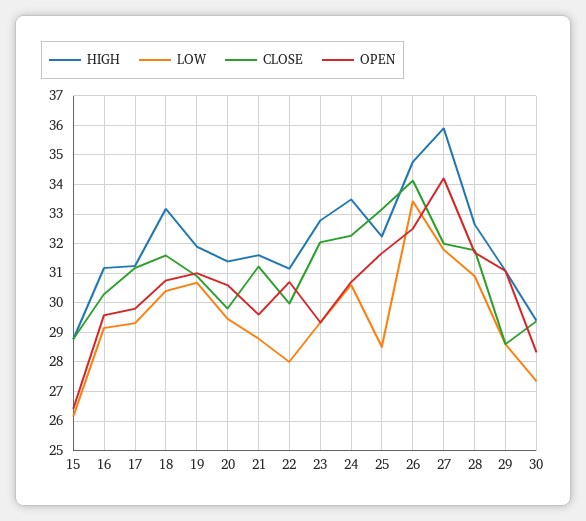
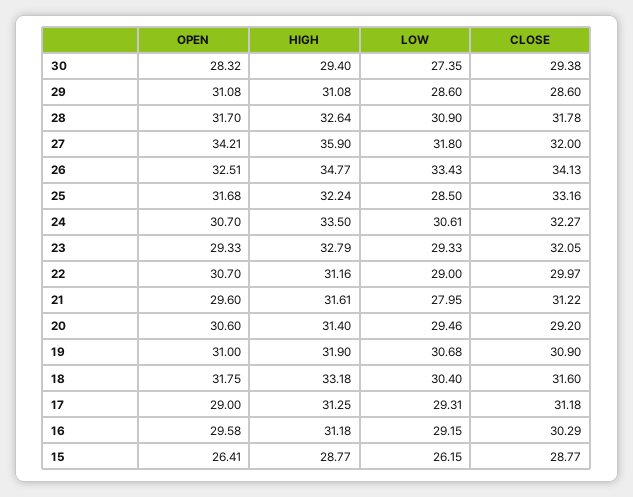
OPEN, 17: 29.75 -> 29
OPEN, 18: 30.75 -> 31.75
CLOSE, 20: 29.75 -> 29.2
LOW, 21: 28.75 -> 27.95
LOW, 22: 28 -> 29

